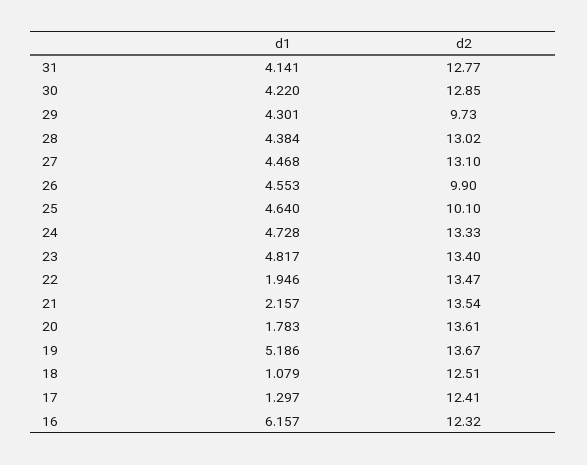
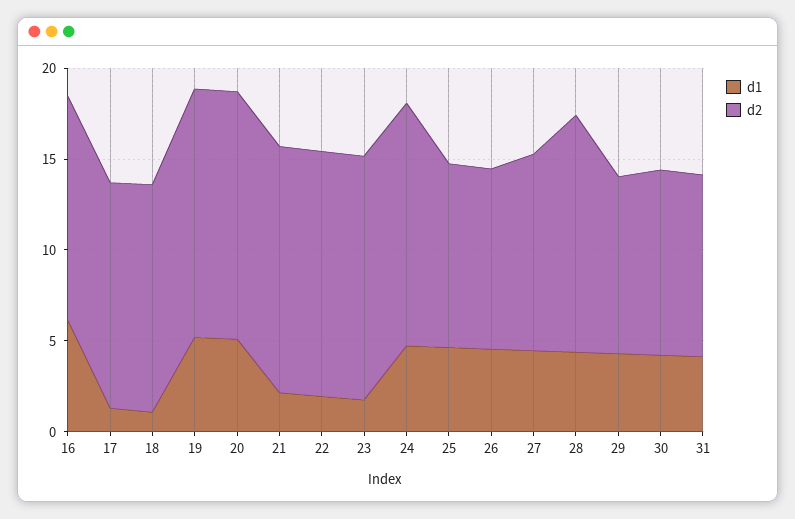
d2, 31: 12.77 -> 10
d2, 30: 12.85 -> 10
d2, 27: 13.1 -> 11
d1, 23: 4.817 -> 2
d1, 20: 1.783 -> 5

